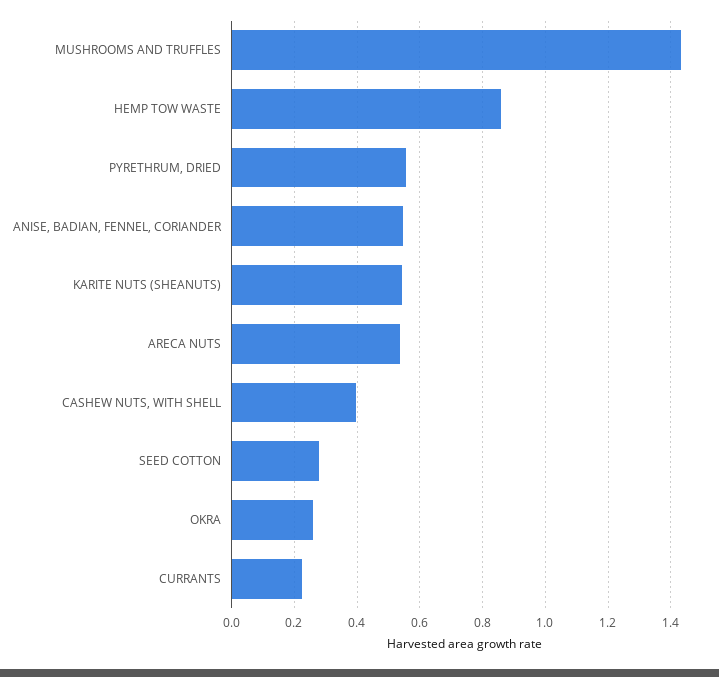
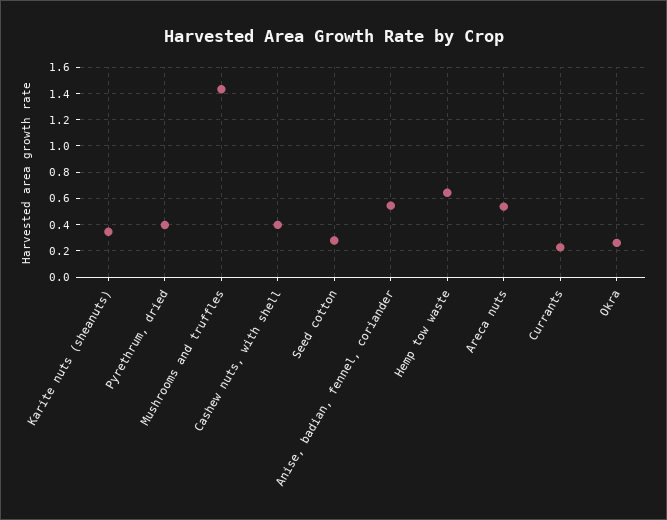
HEMP TOW WASTE: 0.86 -> 0.65
PYRETHRUM, DRIED: 0.56 -> 0.4
KARITE NUTS (SHEANUTS): 0.54 -> 0.35

